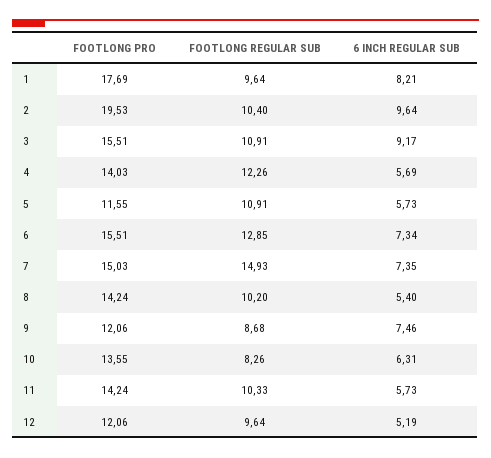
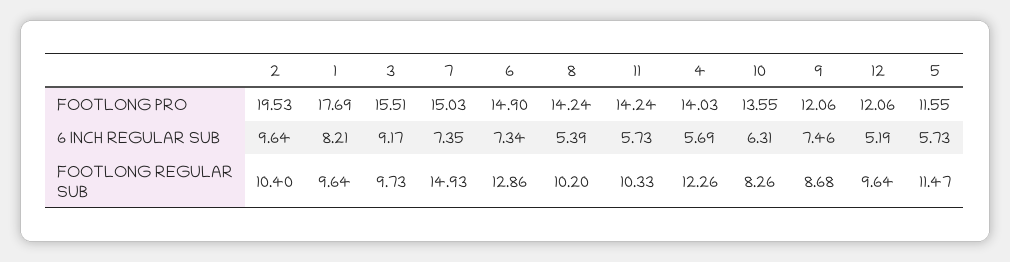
FOOTLONG REGULAR SUB, 3: 10.91 -> 9.73
FOOTLONG REGULAR SUB, 5: 10.91 -> 11.47
FOOTLONG PRO, 6: 15.51 -> 14.9
FOOTLONG REGULAR SUB, 6: 12.85 -> 12.86
6 INCH REGULAR SUB, 8: 5.4 -> 5.39

